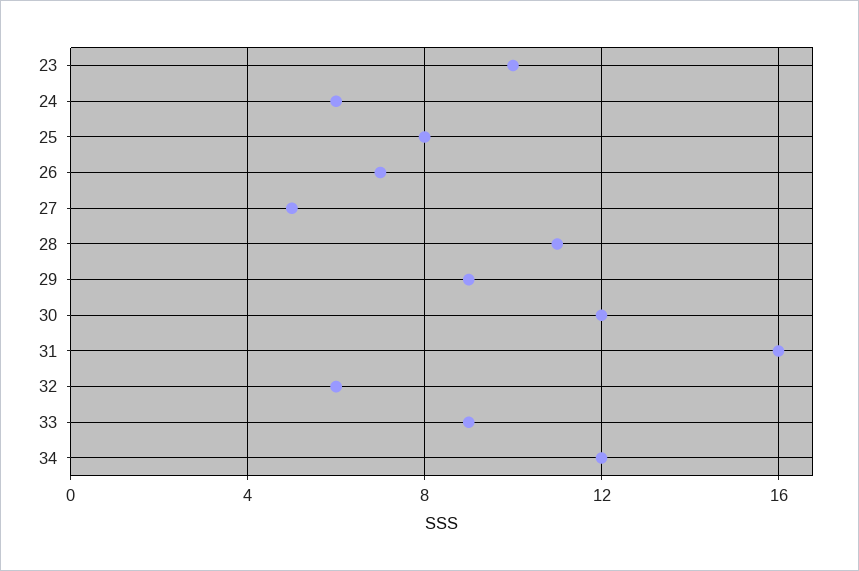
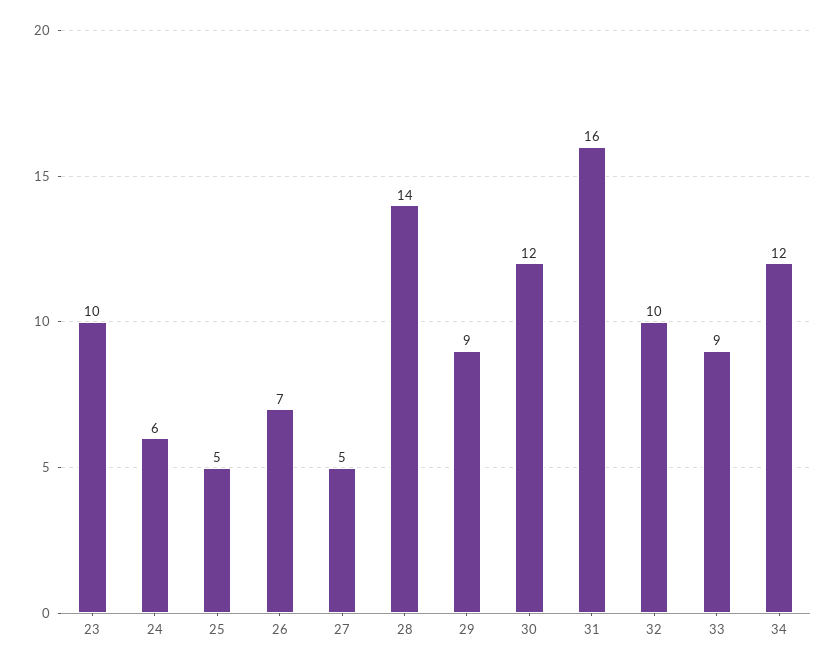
25: 8 -> 5
28: 11 -> 14
32: 6 -> 10

